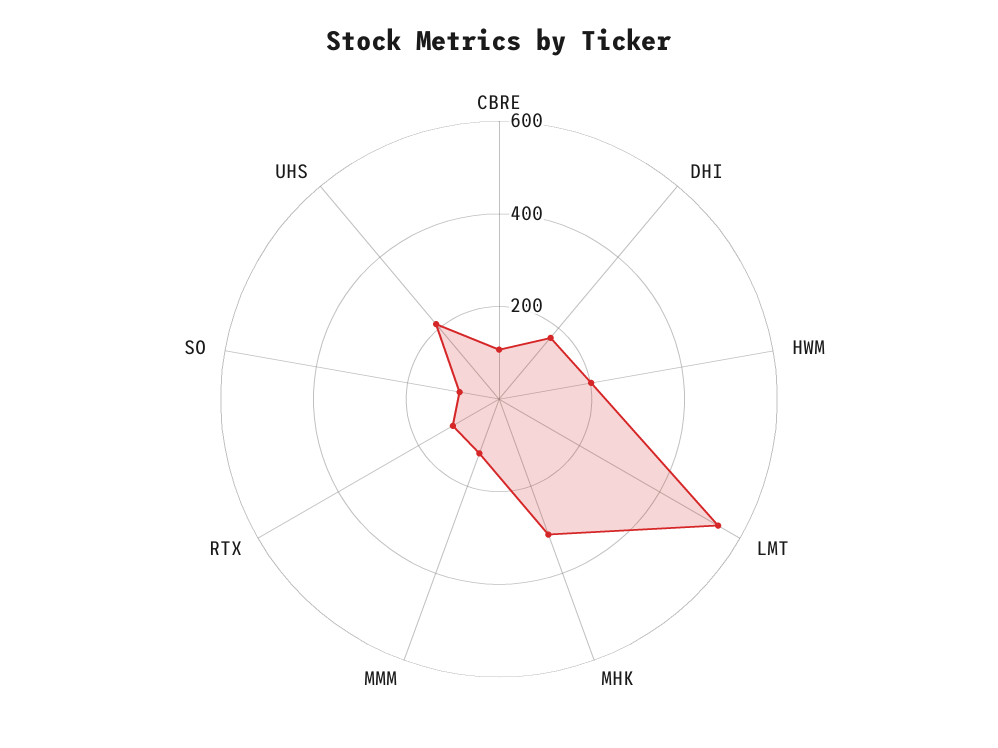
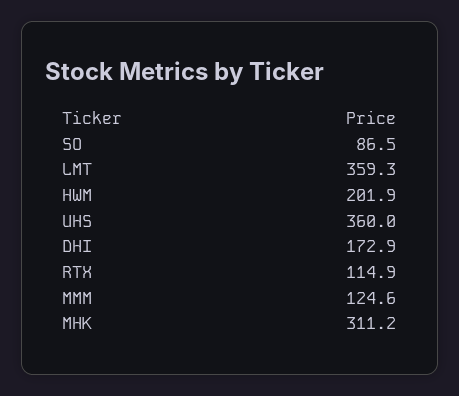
CBRE: 100 -> none
LMT: 550 -> 359.3
UHS: 200 -> 360

